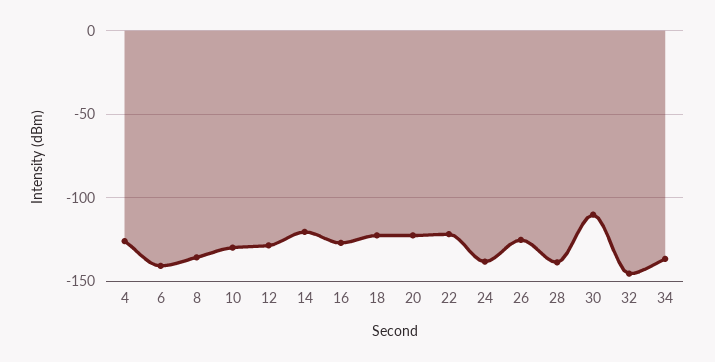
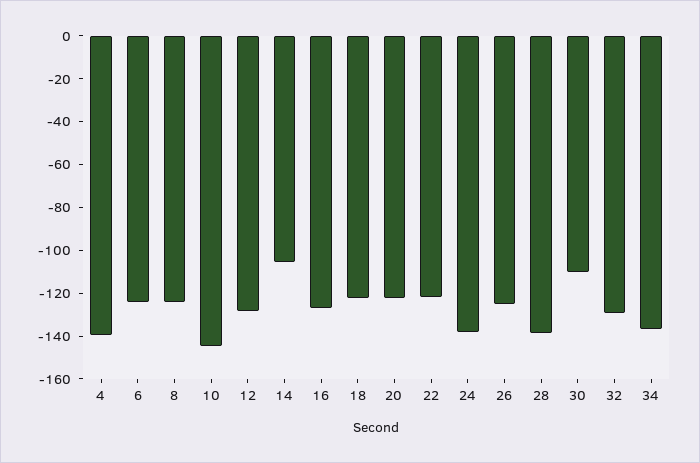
4: -125 -> -140
6: -140 -> -125
8: -135 -> -125
10: -130 -> -145
14: -120 -> -105
32: -145 -> -130

